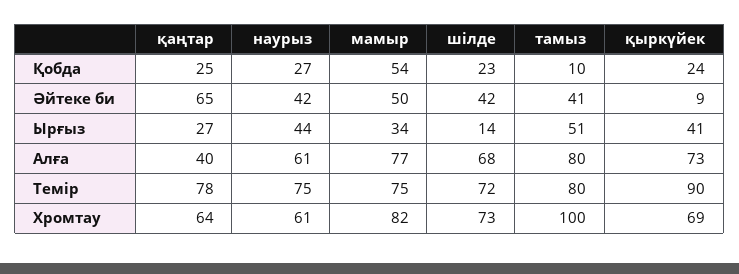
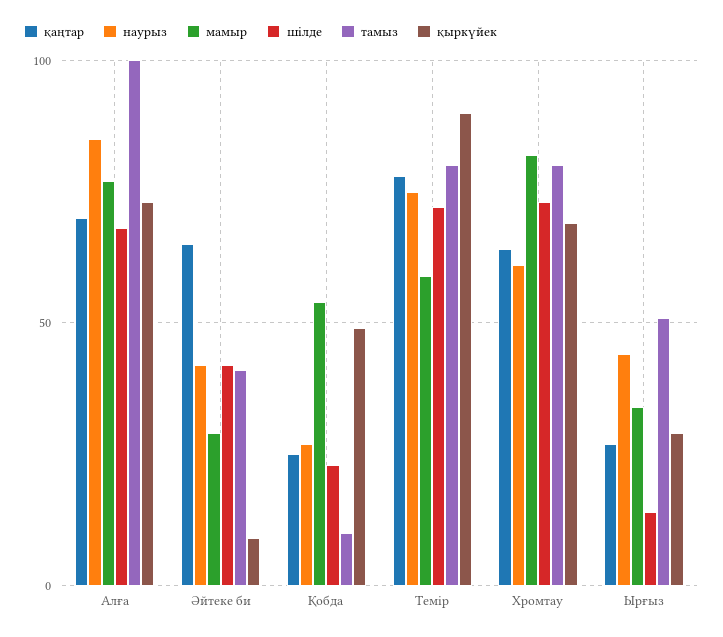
қыркүйек, Қобда: 24 -> 50
мамыр, Әйтеке би: 50 -> 30
қыркүйек, Ырғыз: 41 -> 30
қаңтар, Алға: 40 -> 70
наурыз, Алға: 61 -> 85
тамыз, Алға: 80 -> 100
мамыр, Темір: 75 -> 60
тамыз, Хромтау: 100 -> 80

